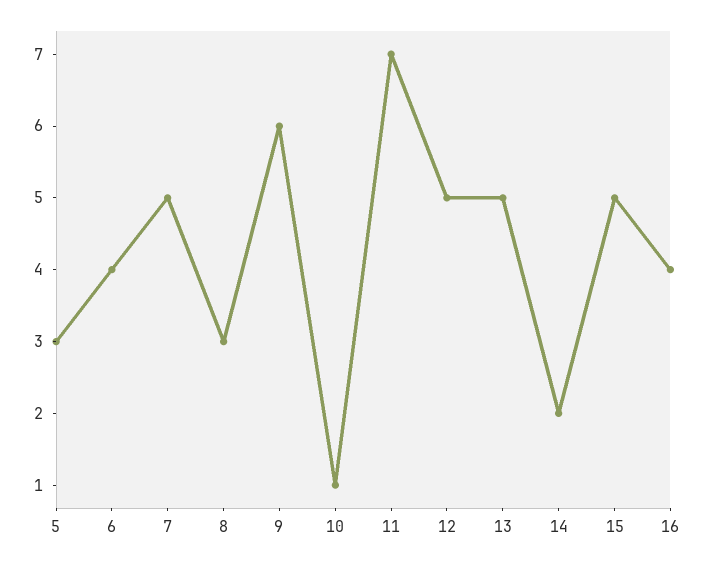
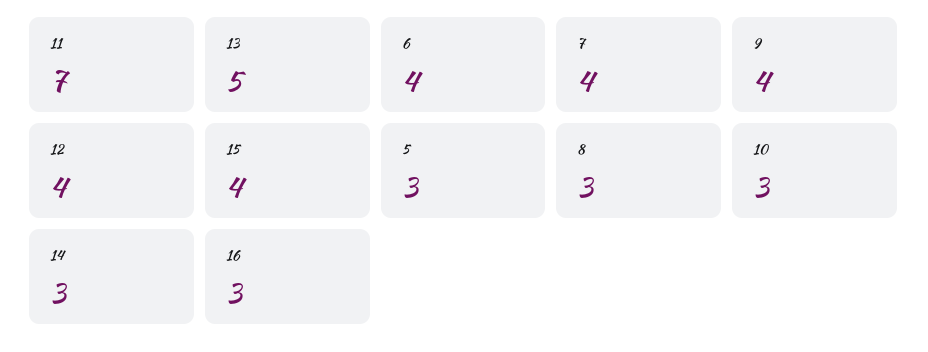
7: 5 -> 4
9: 6 -> 4
10: 1 -> 3
12: 5 -> 4
14: 2 -> 3
15: 5 -> 4
16: 4 -> 3

